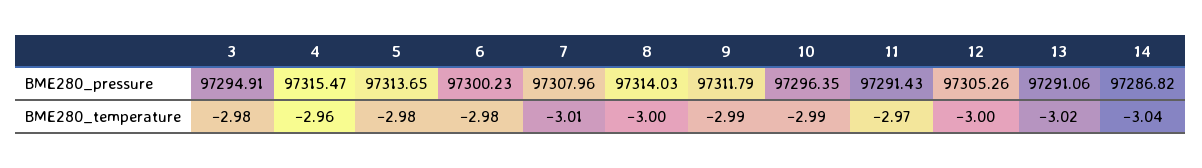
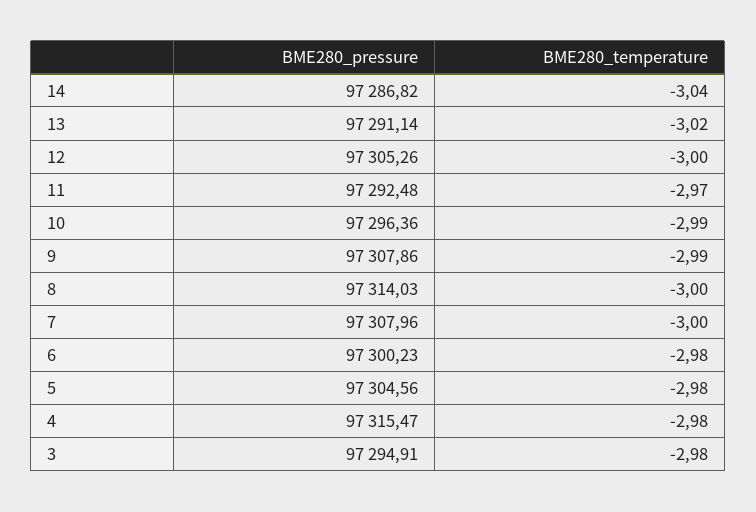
5, BME280_pressure: 97313.65 -> 97304.56
9, BME280_pressure: 97311.79 -> 97307.86
10, BME280_pressure: 97296.35 -> 97296.36
11, BME280_pressure: 97291.43 -> 97292.48
13, BME280_pressure: 97291.06 -> 97291.14
4, BME280_temperature: -2.96 -> -2.98
7, BME280_temperature: -3.01 -> -3

